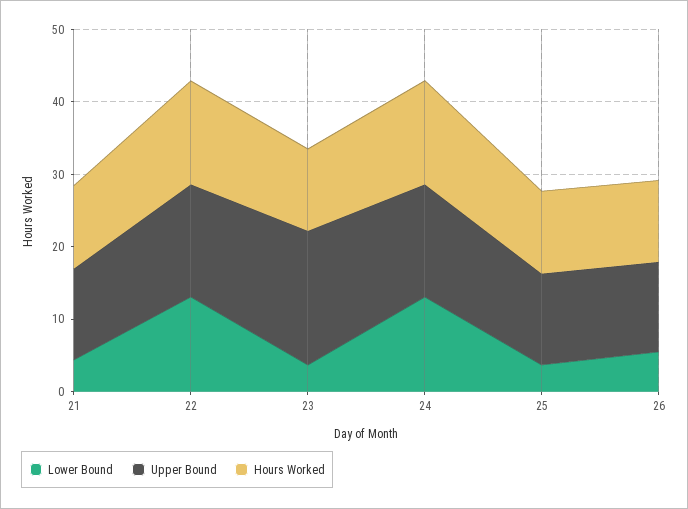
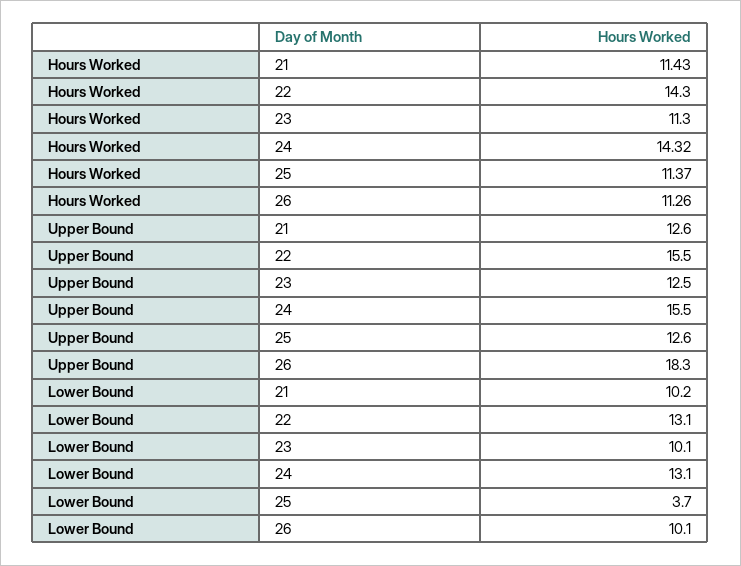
Lower Bound, 21: 4 -> 10.2
Lower Bound, 23: 4 -> 10.1
Upper Bound, 23: 18 -> 12.5
Lower Bound, 26: 6 -> 10.1
Upper Bound, 26: 12 -> 18.3

